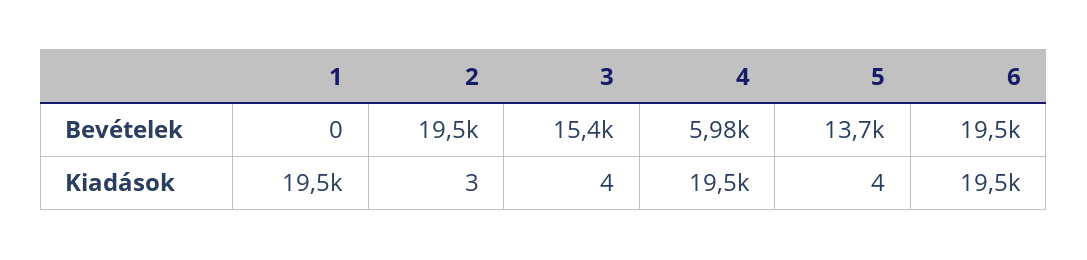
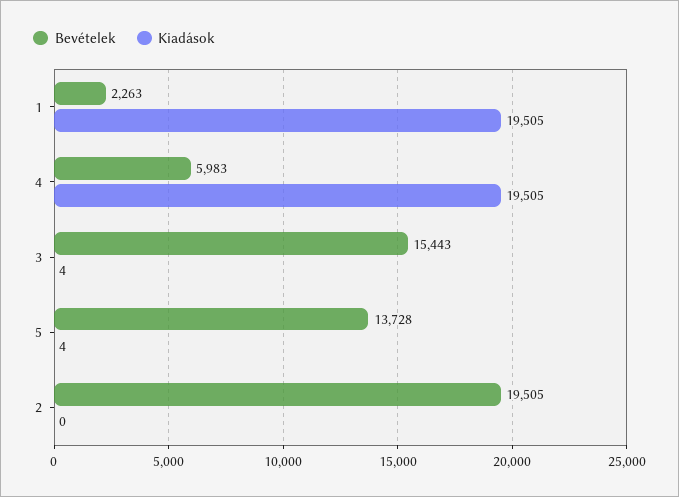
Bevételek, 1: 0 -> 2263
Bevételek, 6: 19500 -> none
Kiadások, 2: 3 -> 0
Kiadások, 6: 19500 -> none

